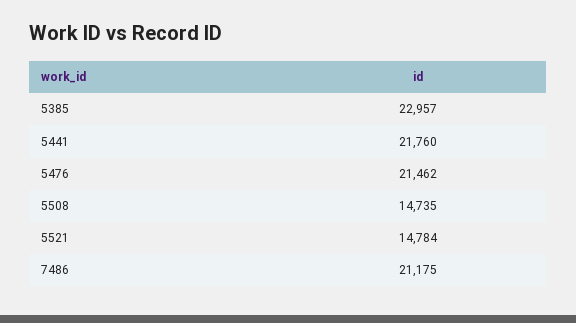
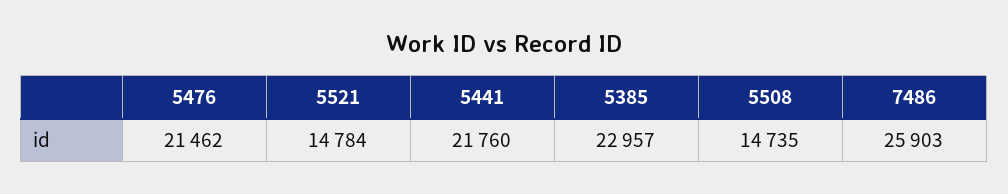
7486: 21175 -> 25903

